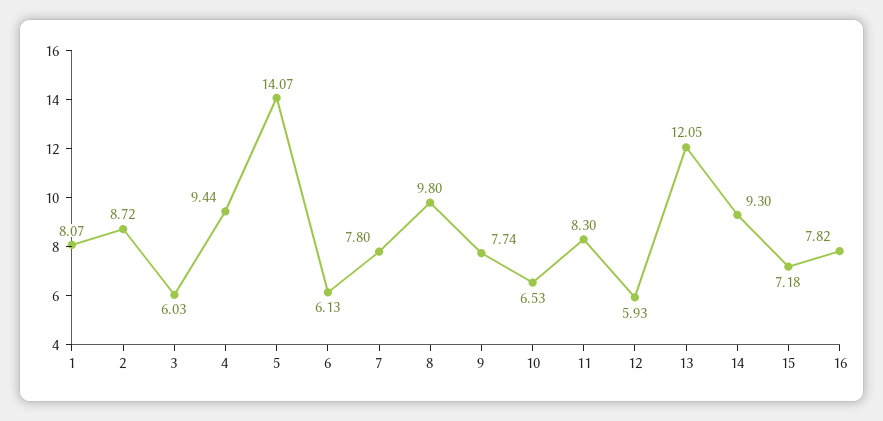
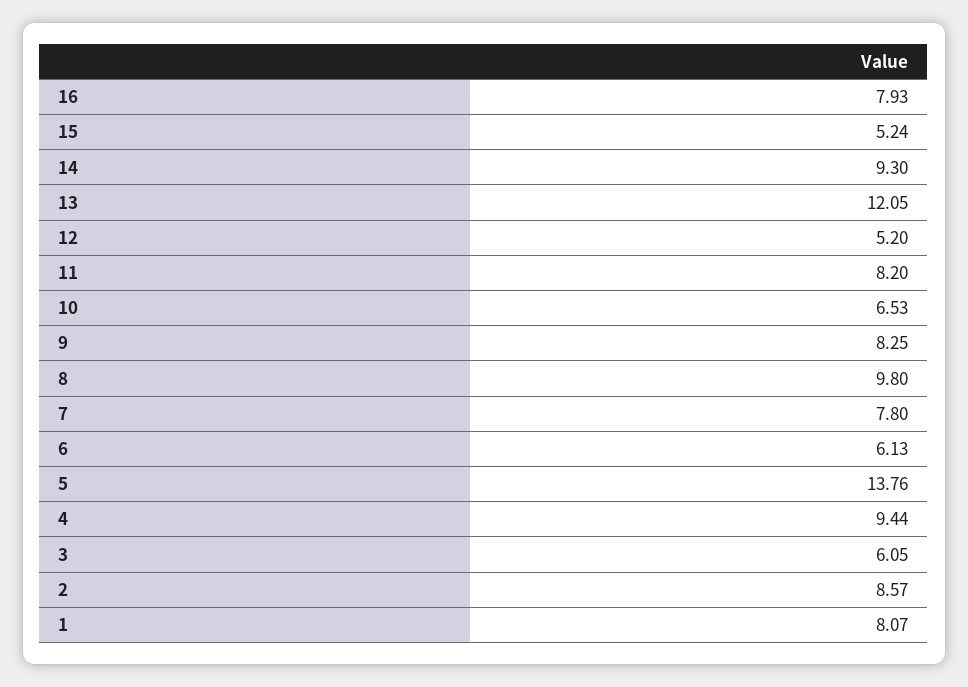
2: 8.72 -> 8.57
3: 6.03 -> 6.05
5: 14.07 -> 13.76
9: 7.74 -> 8.25
11: 8.3 -> 8.2
12: 5.93 -> 5.2
15: 7.18 -> 5.24
16: 7.82 -> 7.93

